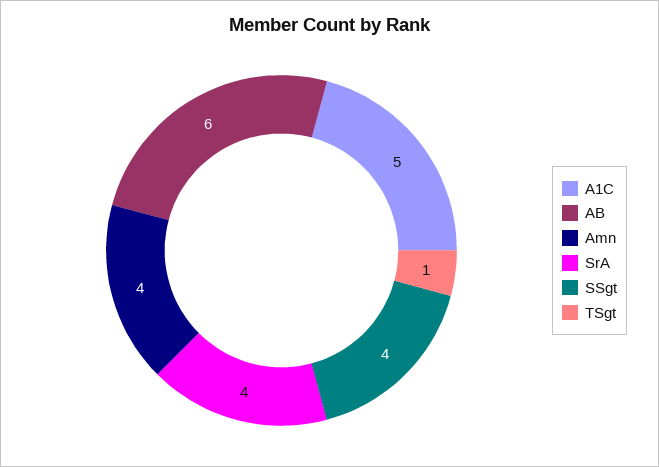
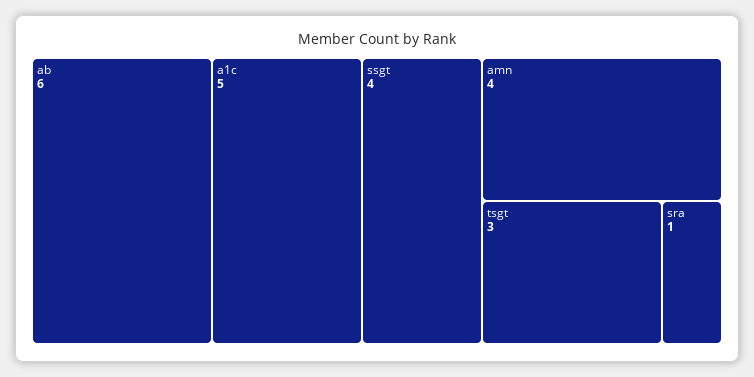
SrA: 4 -> 1
TSgt: 1 -> 3

